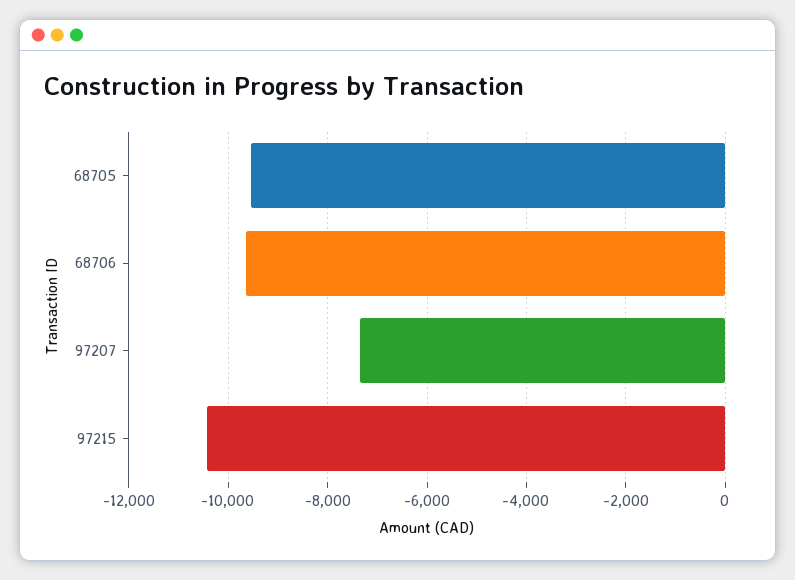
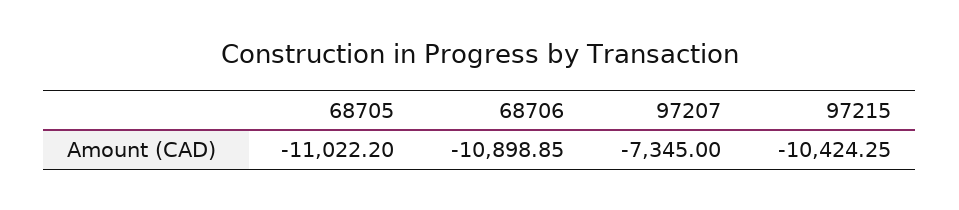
68705: -9600 -> -11022.2
68706: -9600 -> -10898.85

